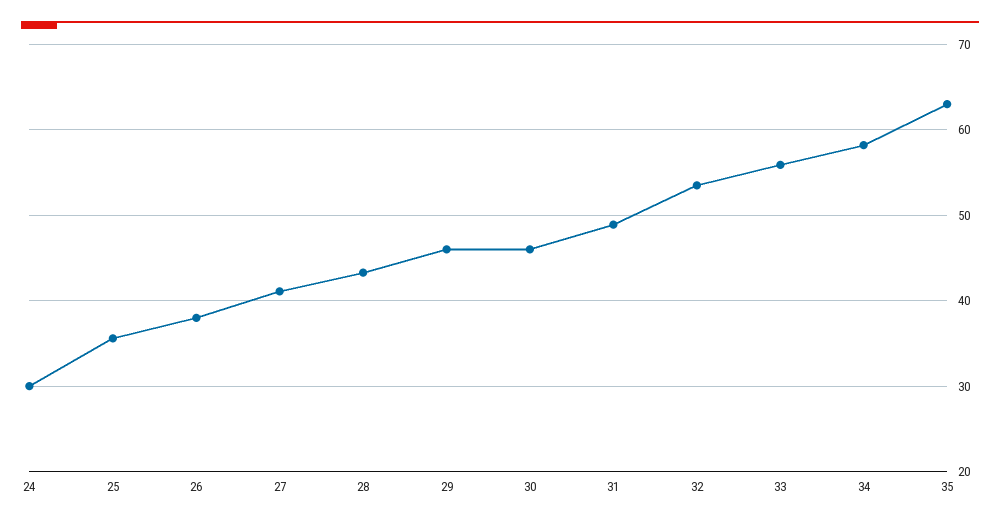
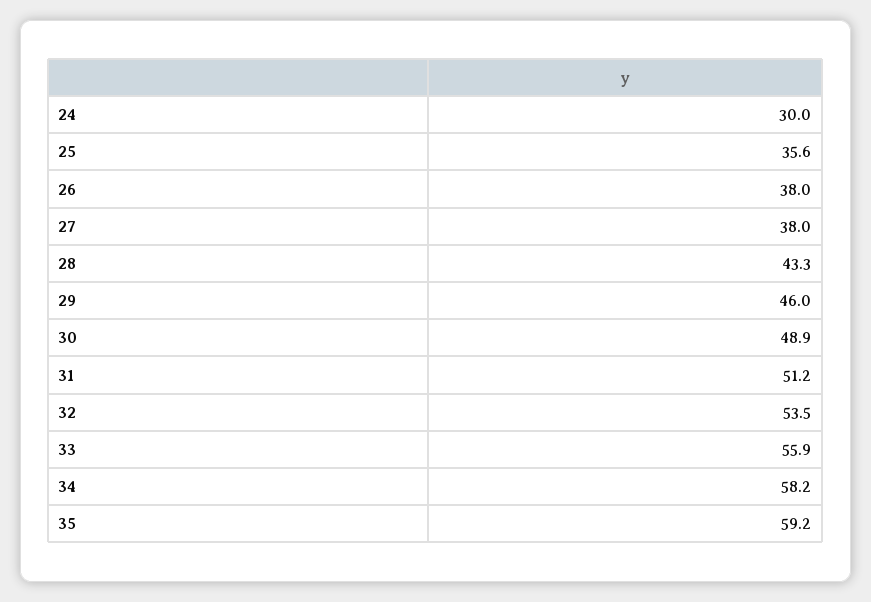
27: 41 -> 38
30: 46 -> 48.9
31: 49 -> 51.2
35: 63 -> 59.2

